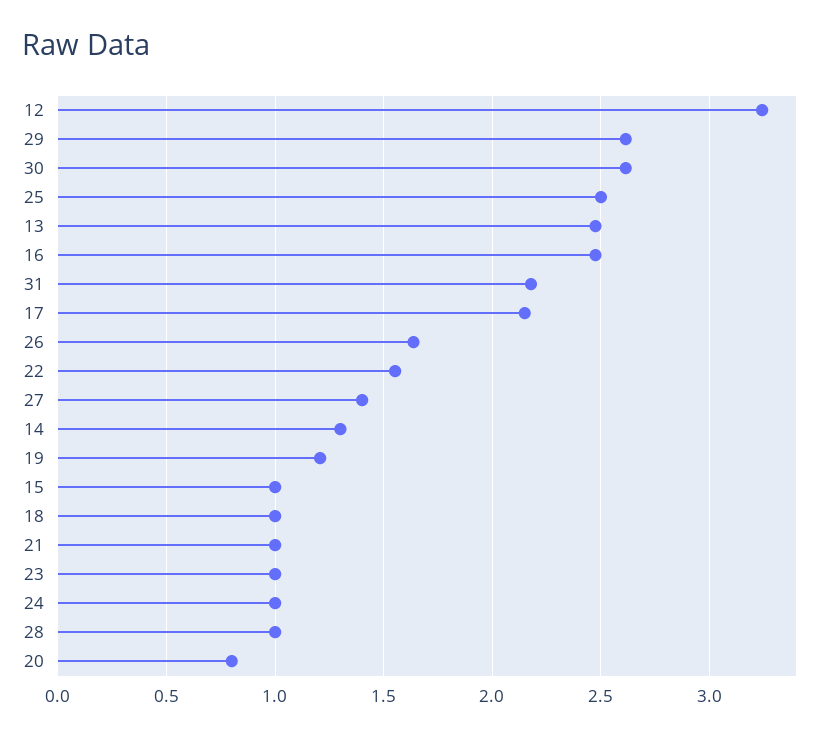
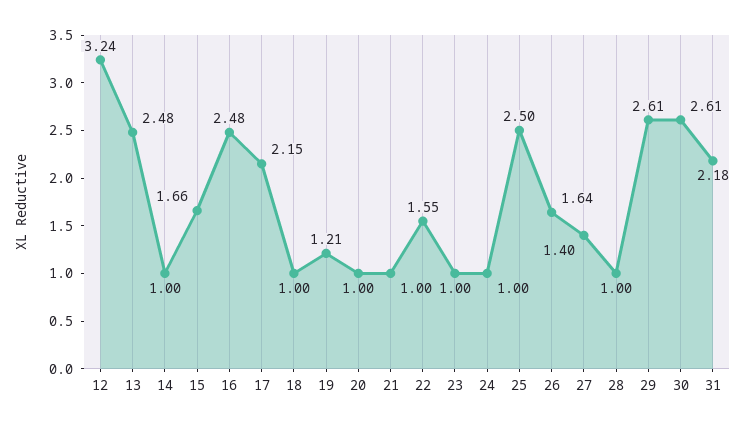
14: 1.3 -> 1
15: 1 -> 1.66
20: 0.8 -> 1

